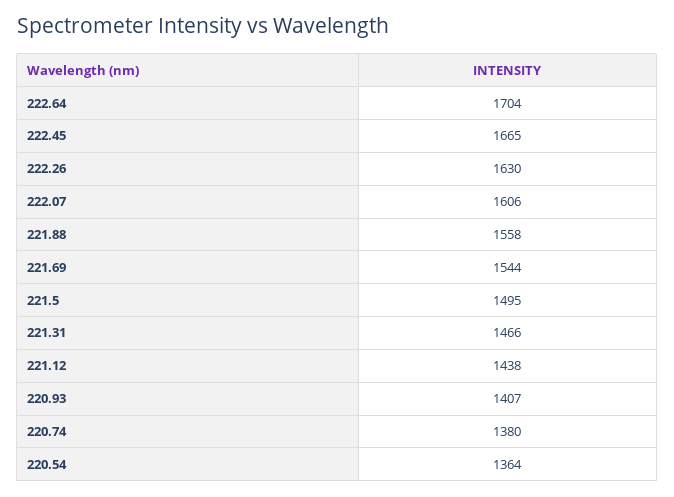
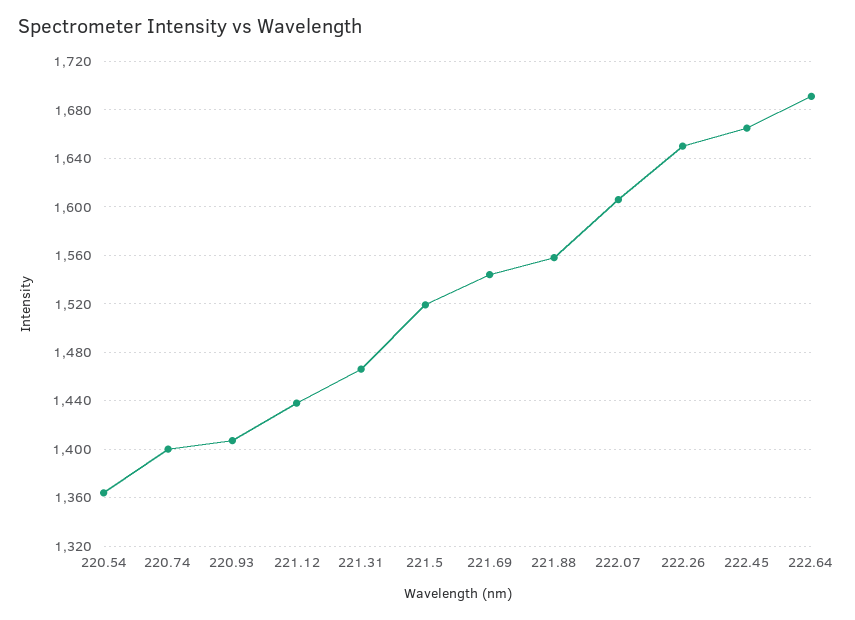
222.64: 1704 -> 1690
222.26: 1630 -> 1650
221.5: 1495 -> 1520
220.74: 1380 -> 1400

